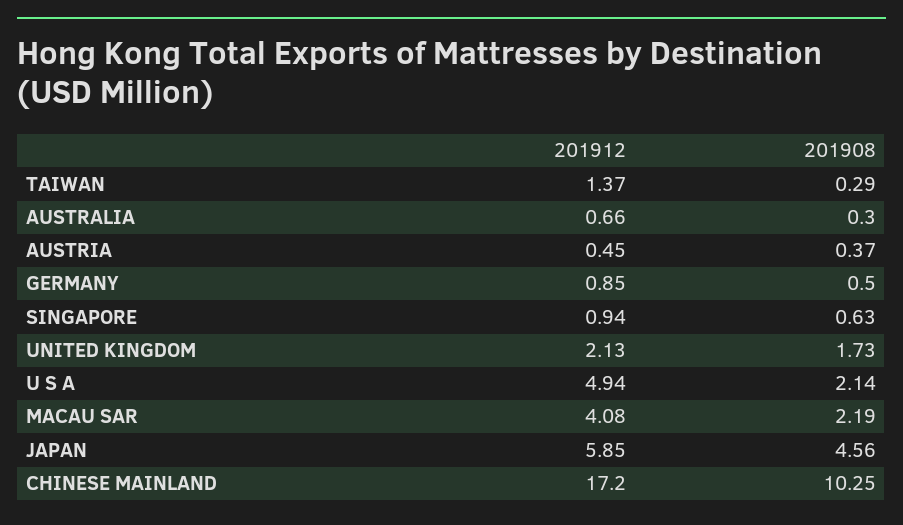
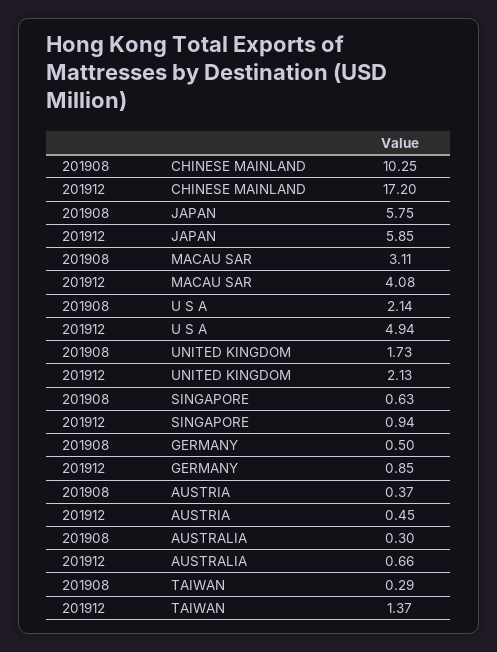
201908, MACAU SAR: 2.19 -> 3.11
201908, JAPAN: 4.56 -> 5.75

